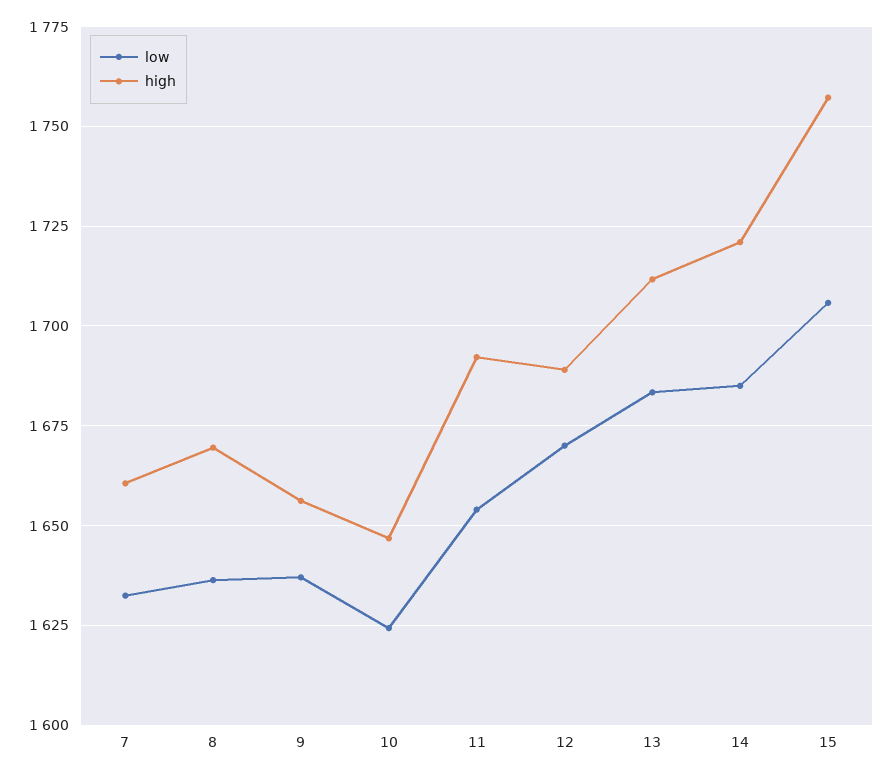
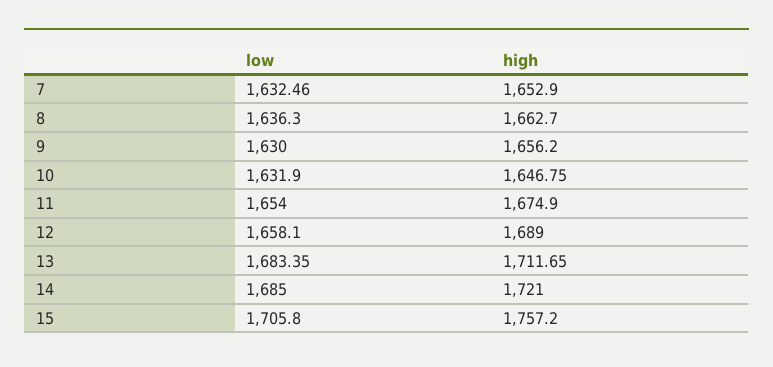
high, 7: 1660 -> 1652.9
high, 8: 1670 -> 1662.7
low, 9: 1637.5 -> 1630
low, 10: 1625 -> 1631.9
high, 11: 1692.5 -> 1674.9
low, 12: 1670 -> 1658.1

